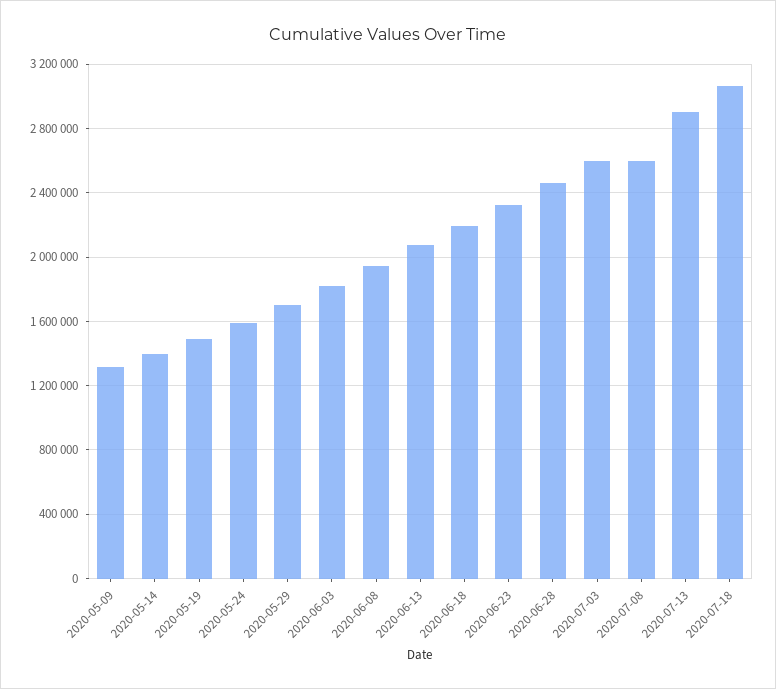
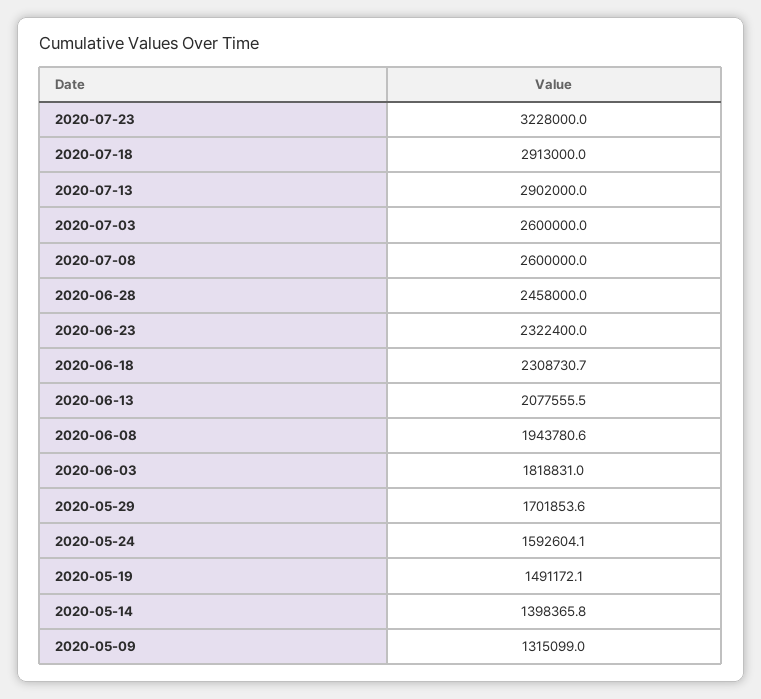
2020-06-18: 2200000 -> 2308730.7
2020-07-18: 3050000 -> 2913000
2020-07-23: none -> 3228000

